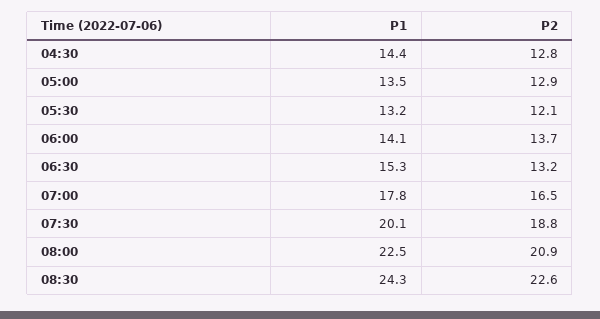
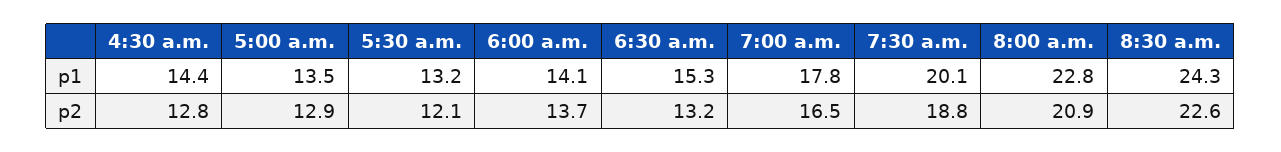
P1, 08:00: 22.5 -> 22.8

